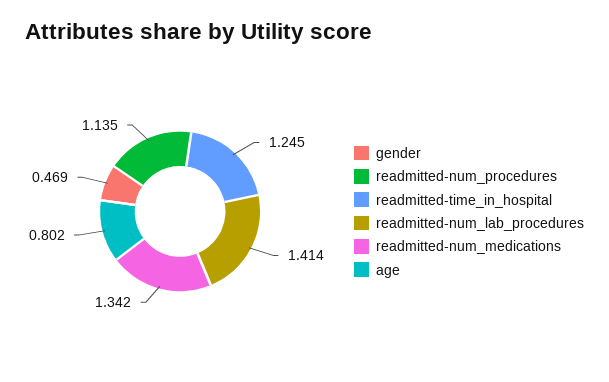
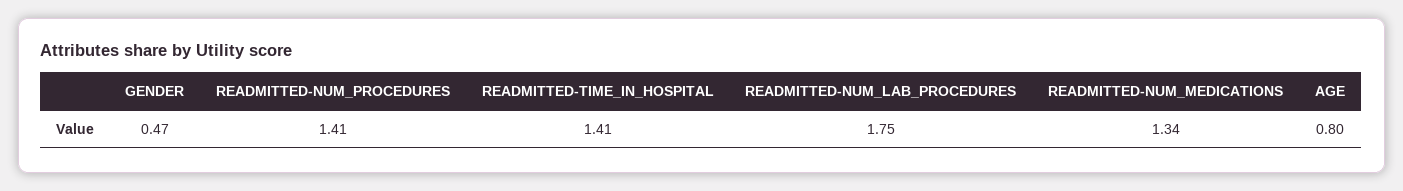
readmitted-num_procedures: 1.135 -> 1.41
readmitted-time_in_hospital: 1.245 -> 1.41
readmitted-num_lab_procedures: 1.414 -> 1.75

